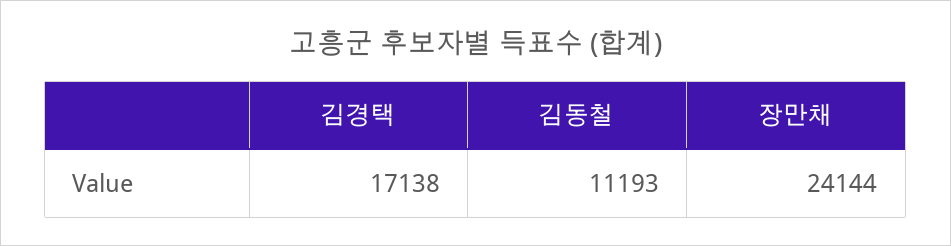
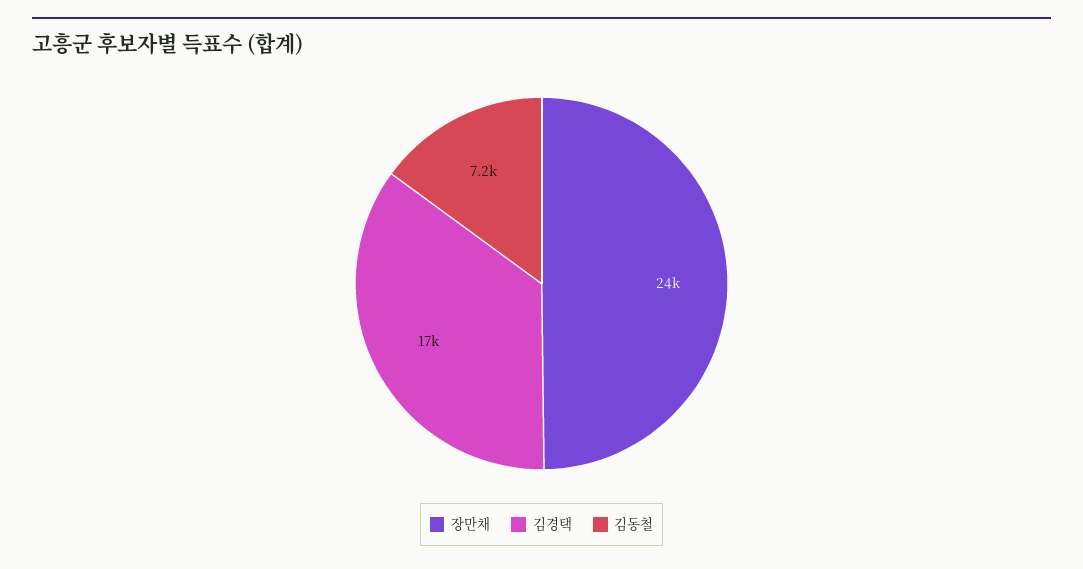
김동철: 11193 -> 7200

